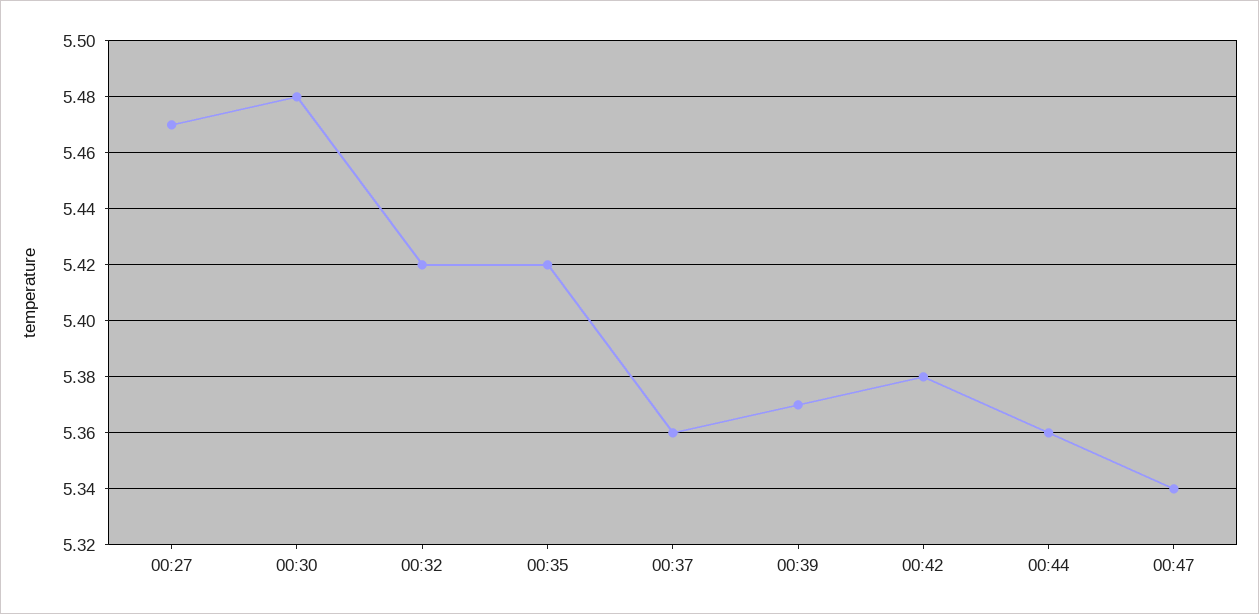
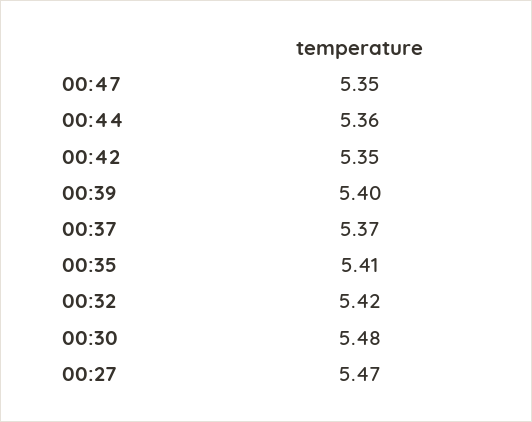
00:35: 5.42 -> 5.41
00:37: 5.36 -> 5.37
00:39: 5.37 -> 5.4
00:42: 5.38 -> 5.35
00:47: 5.34 -> 5.35

